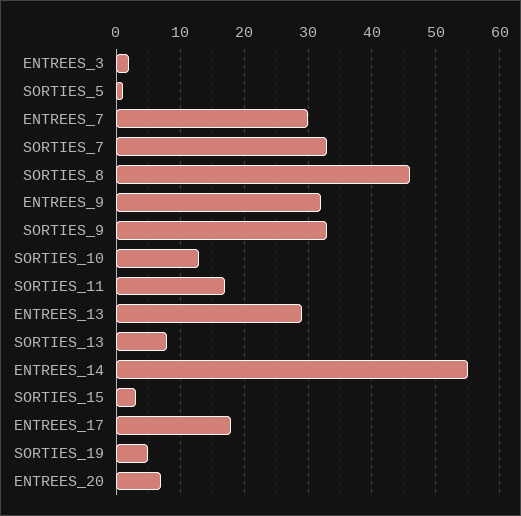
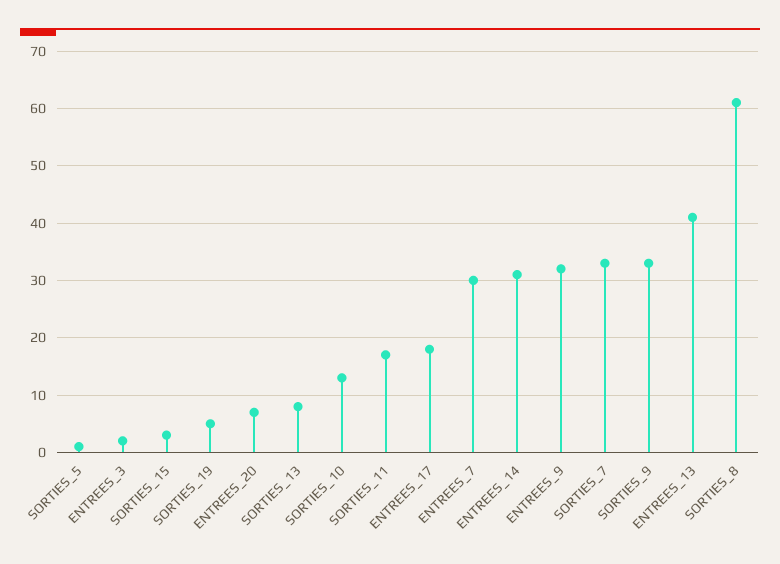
SORTIES_8: 46 -> 60
ENTREES_13: 29 -> 40
ENTREES_14: 55 -> 30

